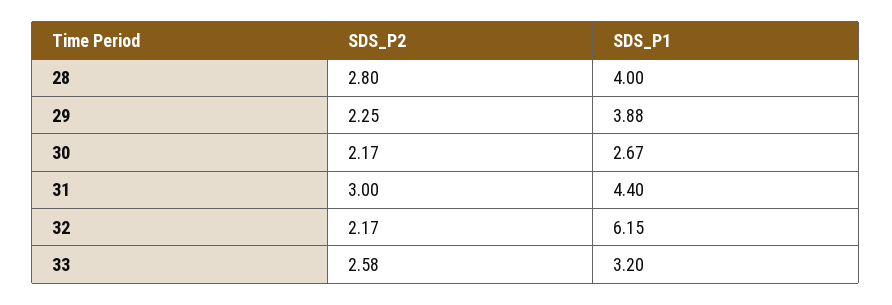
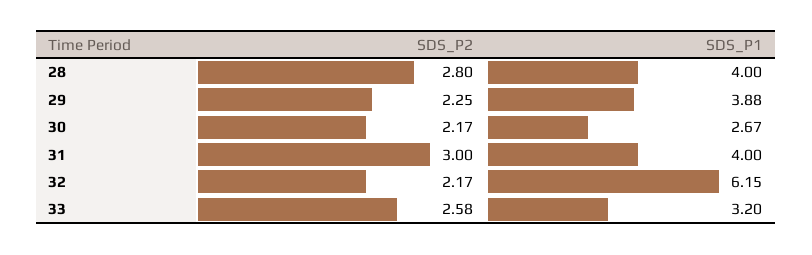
SDS_P1, 31: 4.4 -> 4

